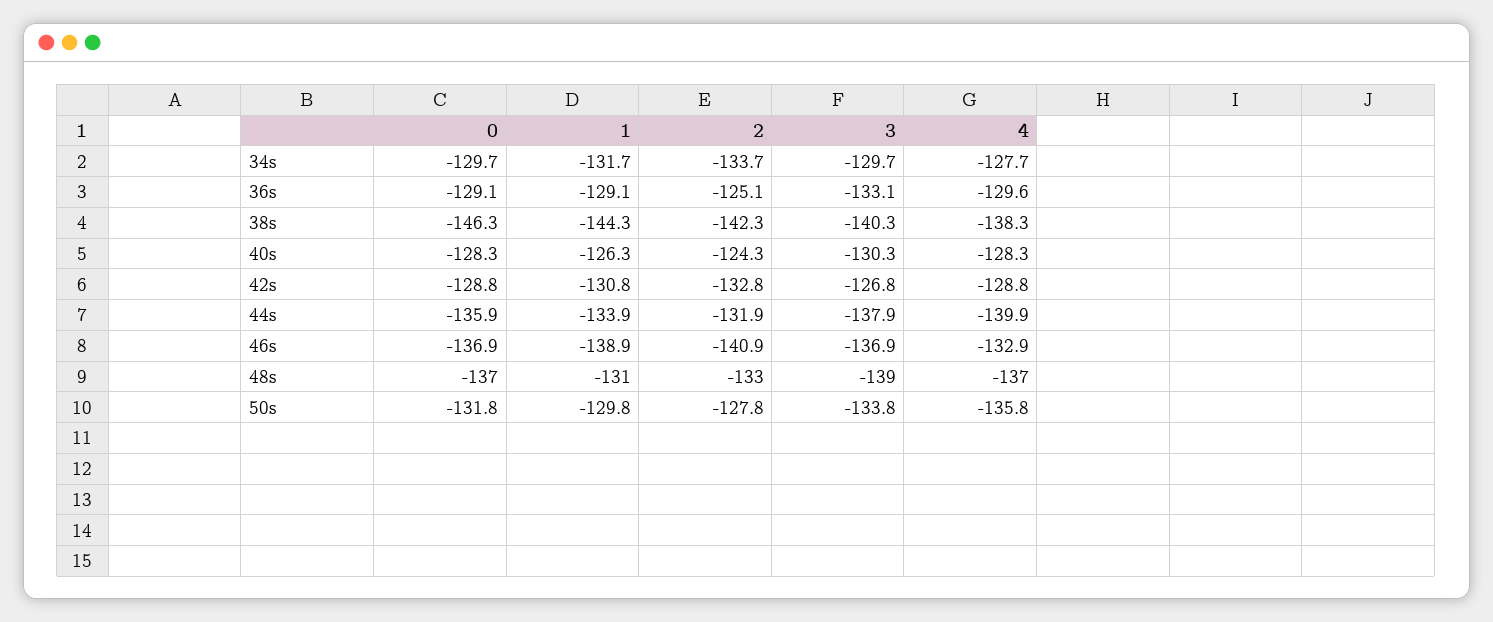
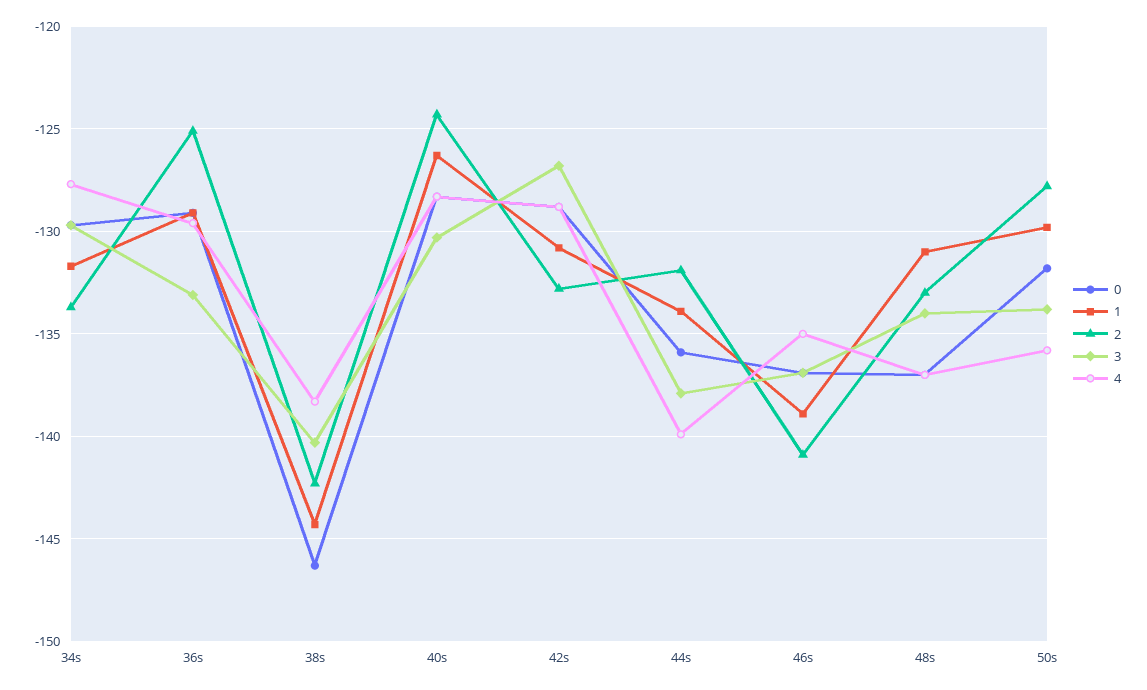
4, 46s: -132.9 -> -135
3, 48s: -139 -> -134

